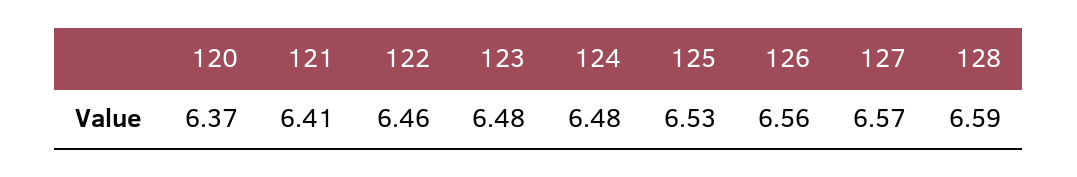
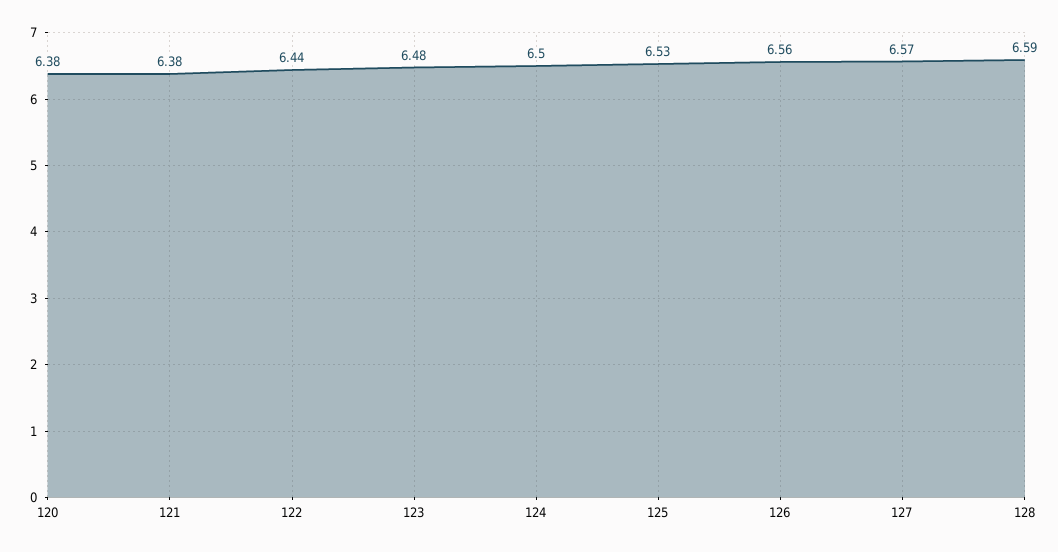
120: 6.37 -> 6.38
121: 6.41 -> 6.38
122: 6.46 -> 6.44
124: 6.48 -> 6.5

